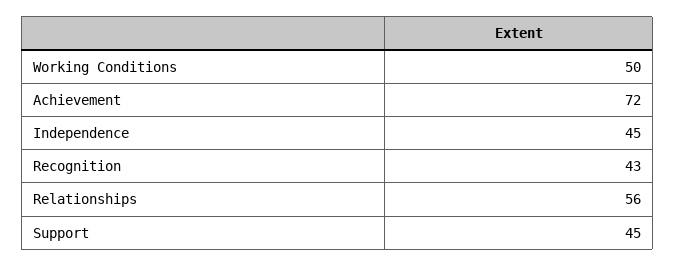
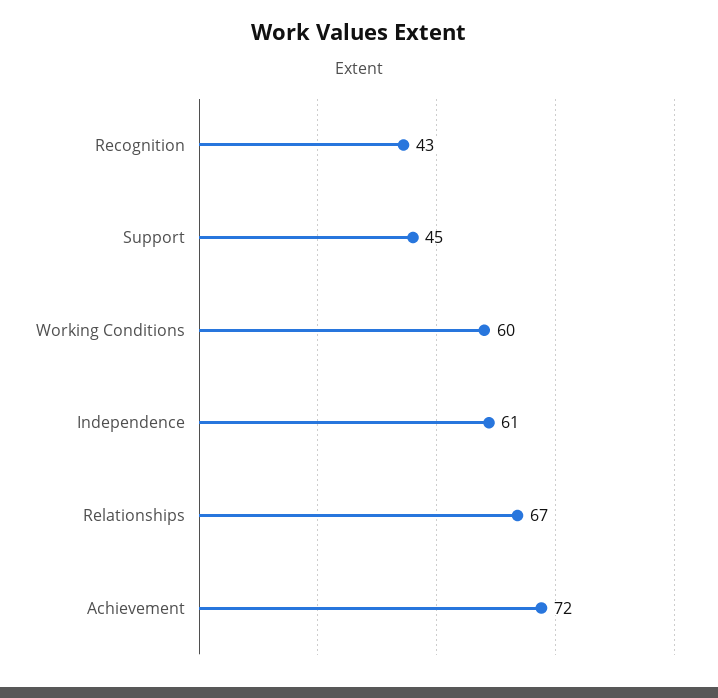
Working Conditions: 50 -> 60
Independence: 45 -> 61
Relationships: 56 -> 67

